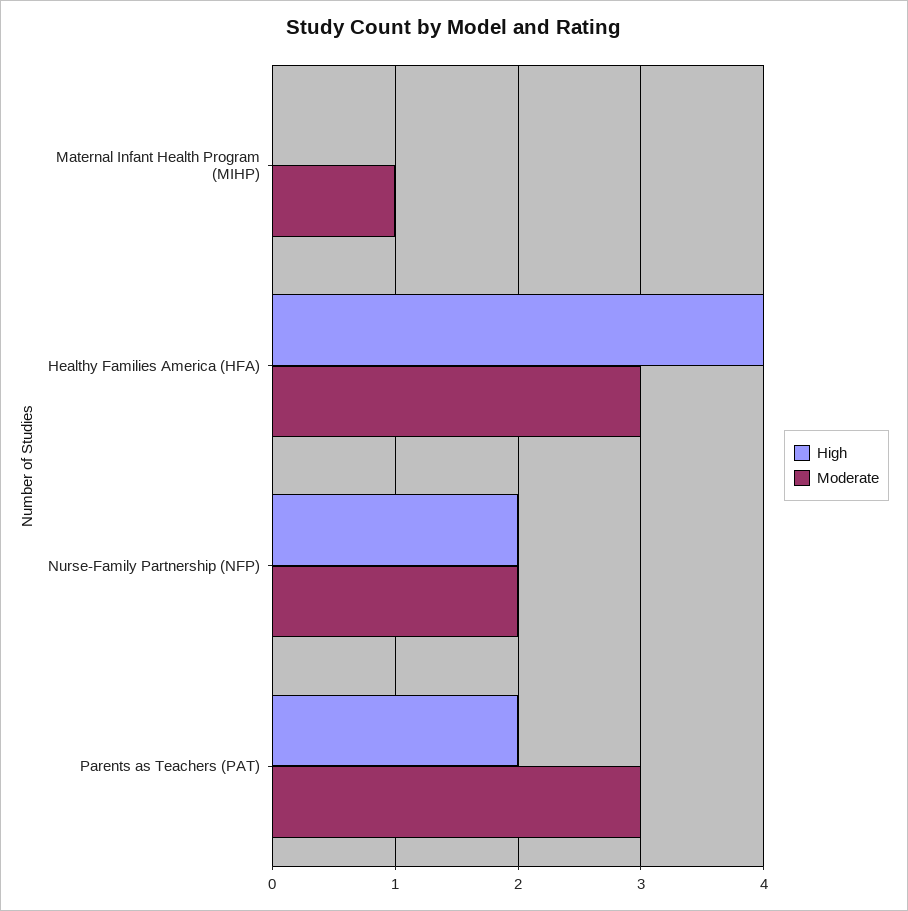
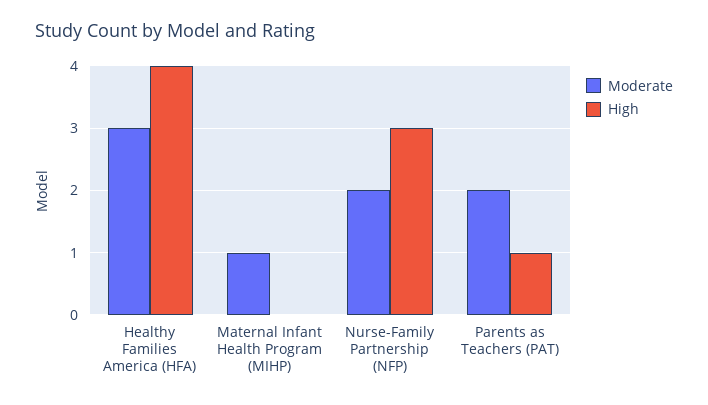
High, Nurse-Family Partnership (NFP): 2 -> 3
High, Parents as Teachers (PAT): 2 -> 1
Moderate, Parents as Teachers (PAT): 3 -> 2

